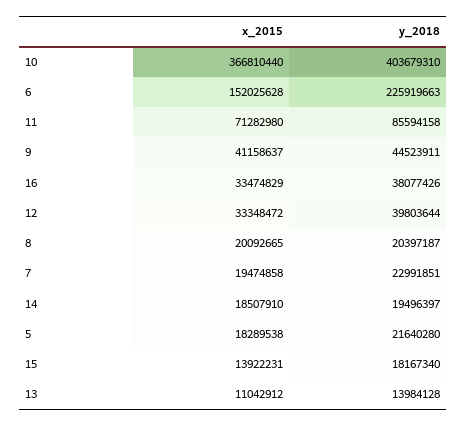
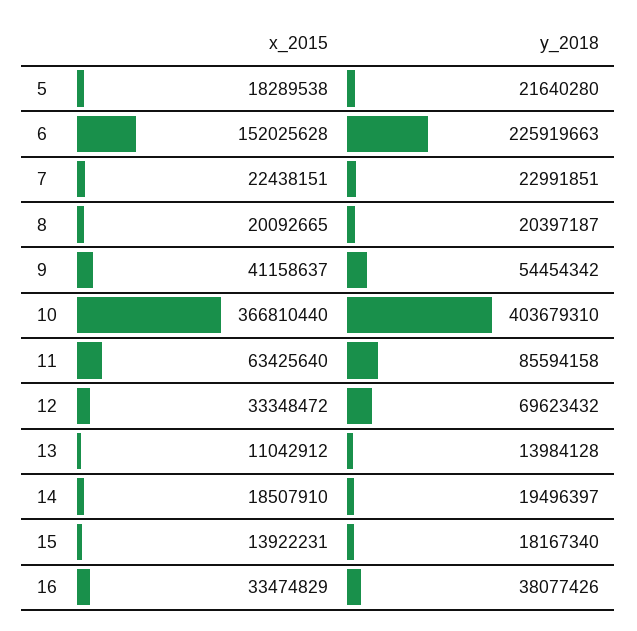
x_2015, 11: 71282980 -> 63425640
y_2018, 9: 44523911 -> 54454342
y_2018, 12: 39803644 -> 69623432
x_2015, 7: 19474858 -> 22438151

